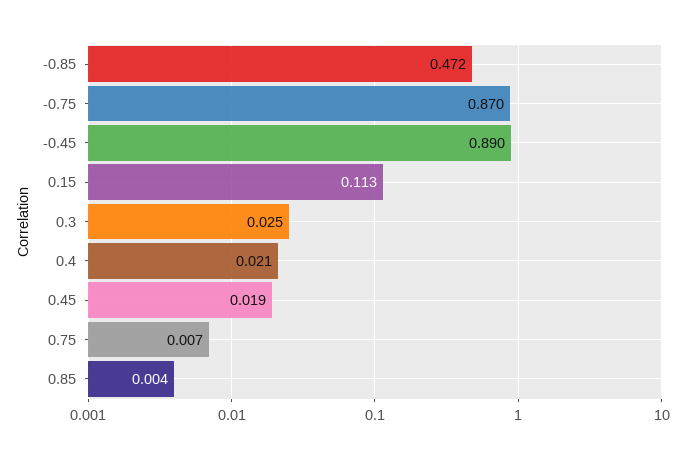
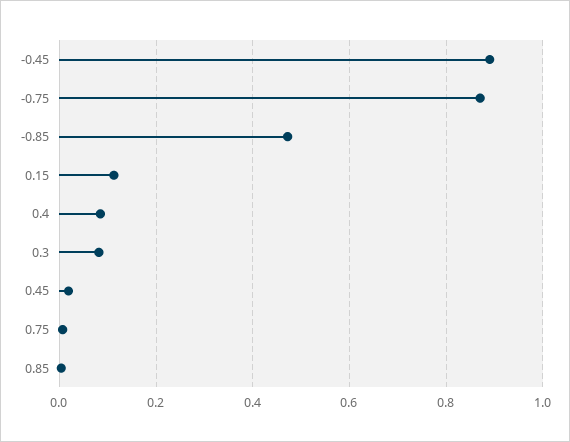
0.3: 0.025 -> 0.08
0.4: 0.021 -> 0.08

